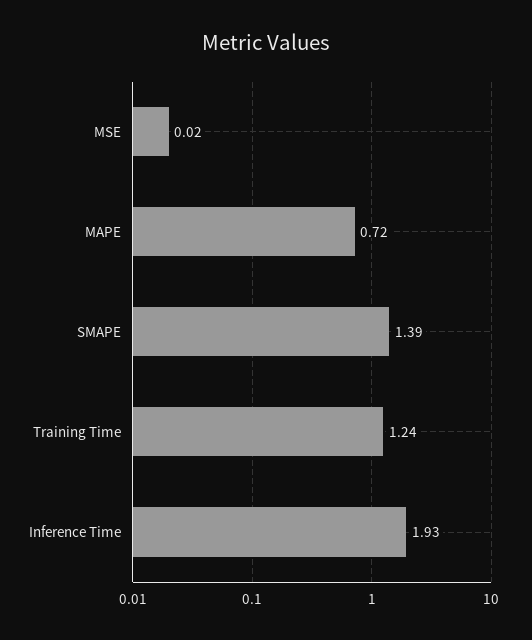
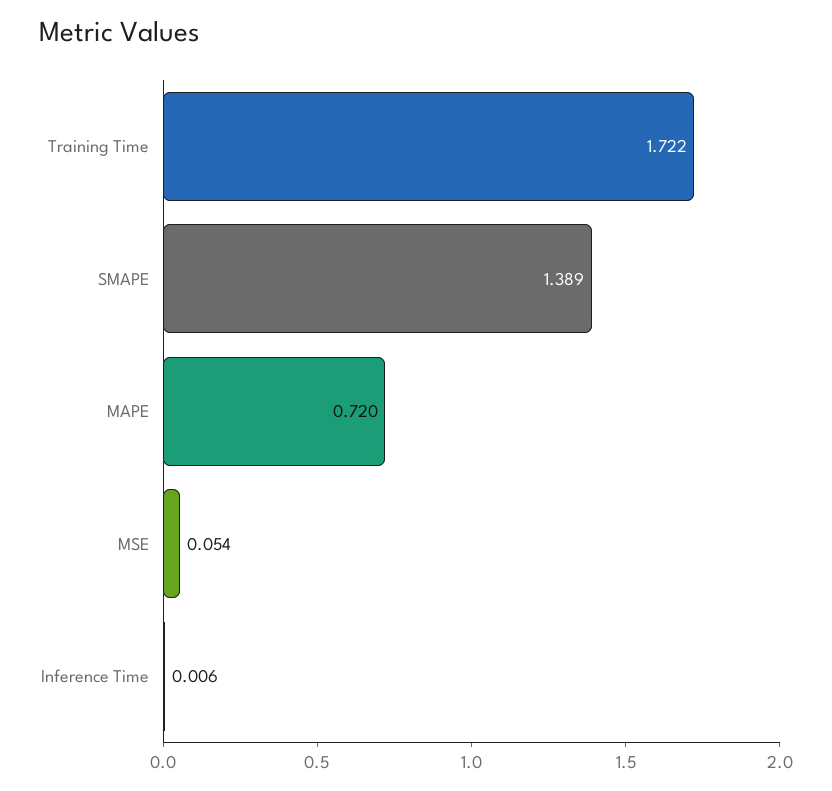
MSE: 0.02 -> 0.054
Training Time: 1.24 -> 1.722
Inference Time: 1.93 -> 0.006

